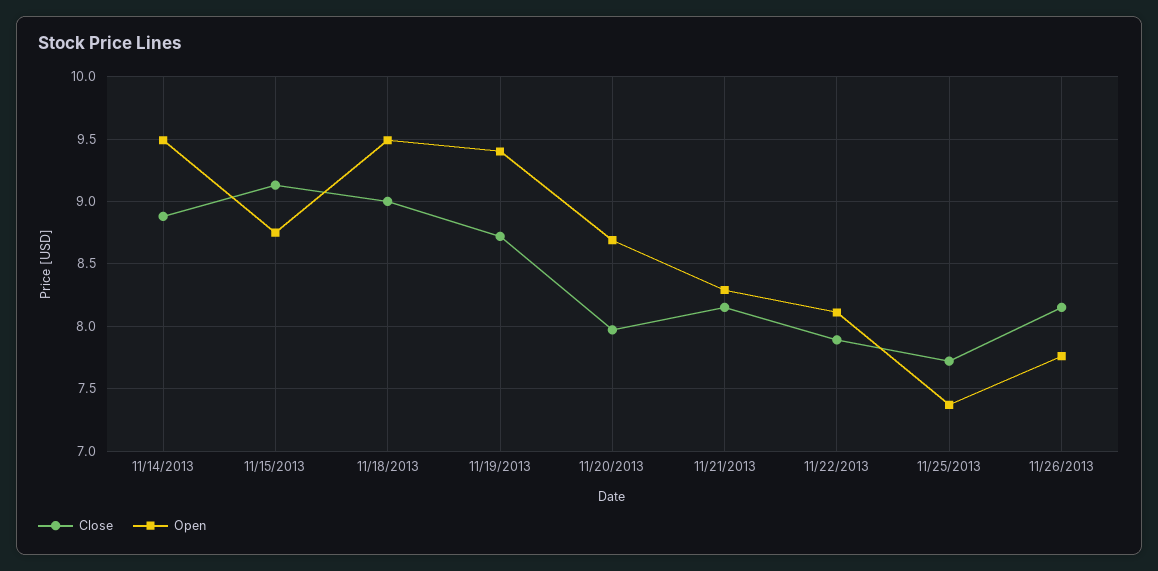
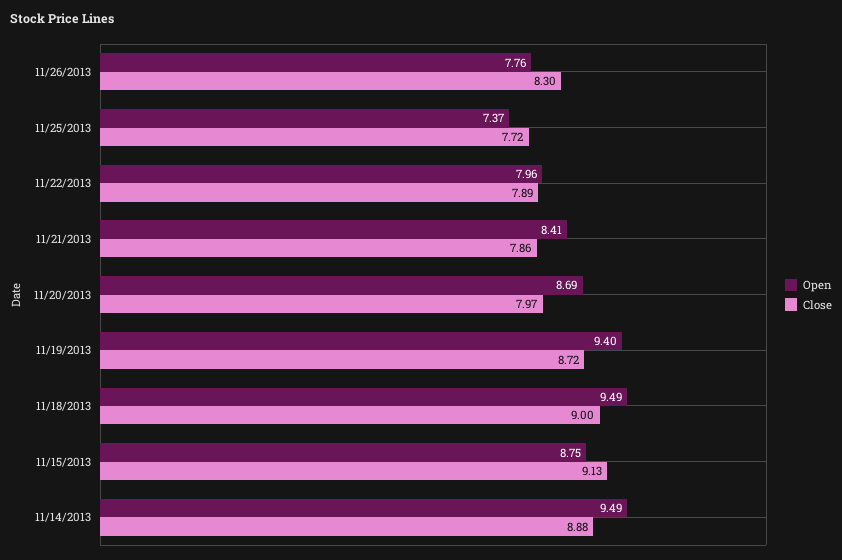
Close, 11/21/2013: 8.15 -> 7.86
Open, 11/21/2013: 8.3 -> 8.41
Open, 11/22/2013: 8.1 -> 7.96
Close, 11/26/2013: 8.15 -> 8.3

